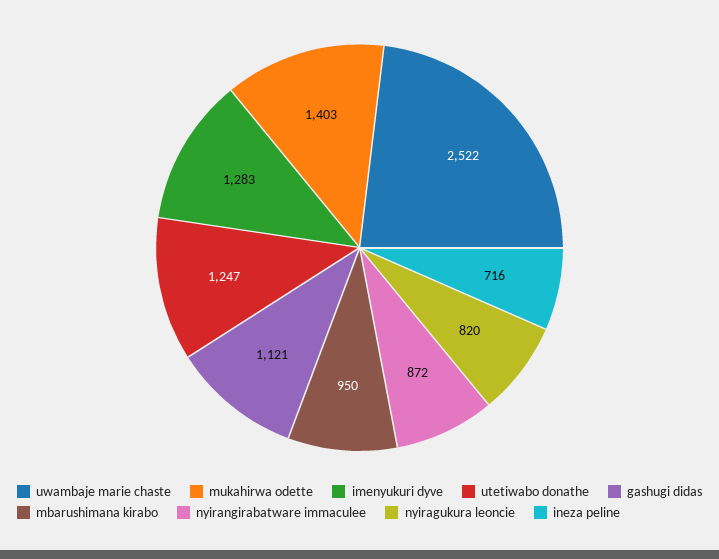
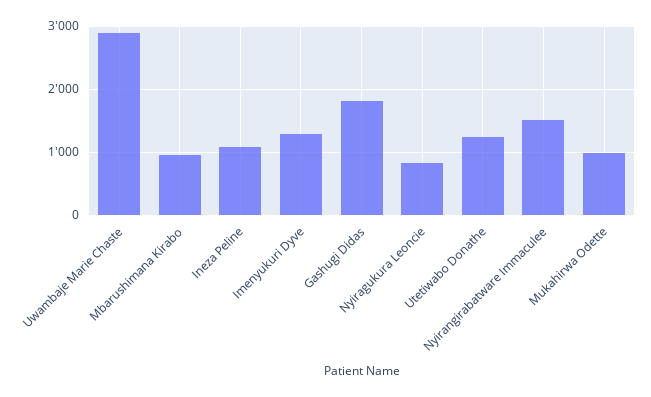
uwambaje marie chaste: 2522 -> 2900
mukahirwa odette: 1403 -> 1000
gashugi didas: 1121 -> 1800
nyirangirabatware immaculee: 872 -> 1500
ineza peline: 716 -> 1100

